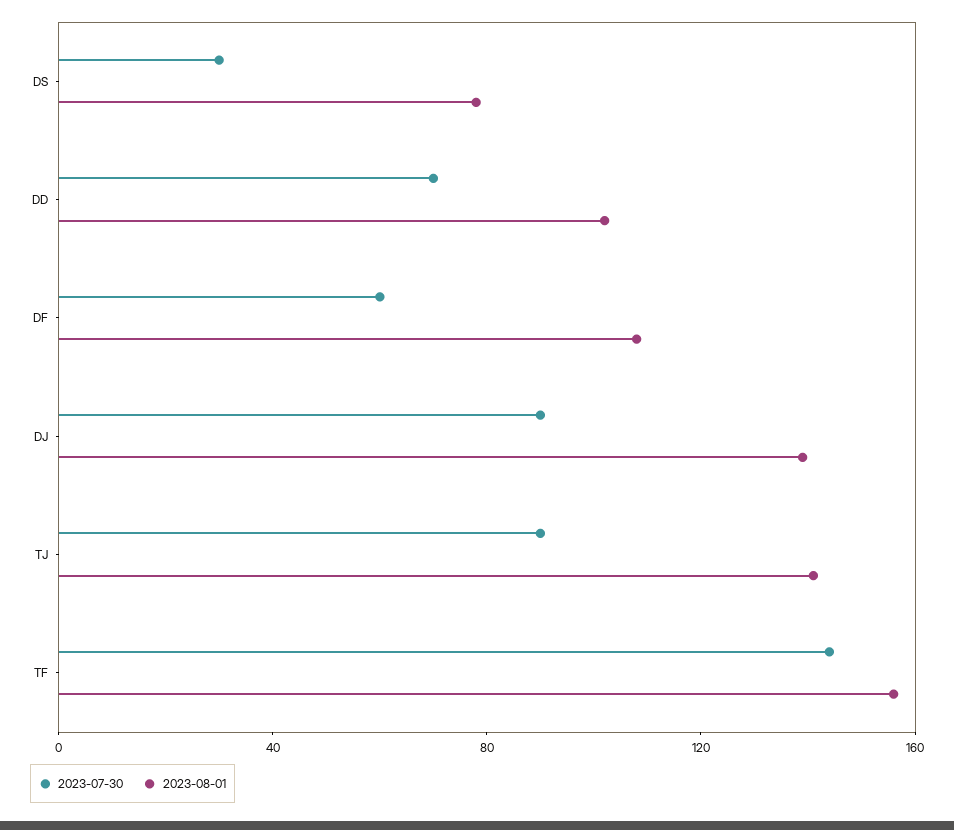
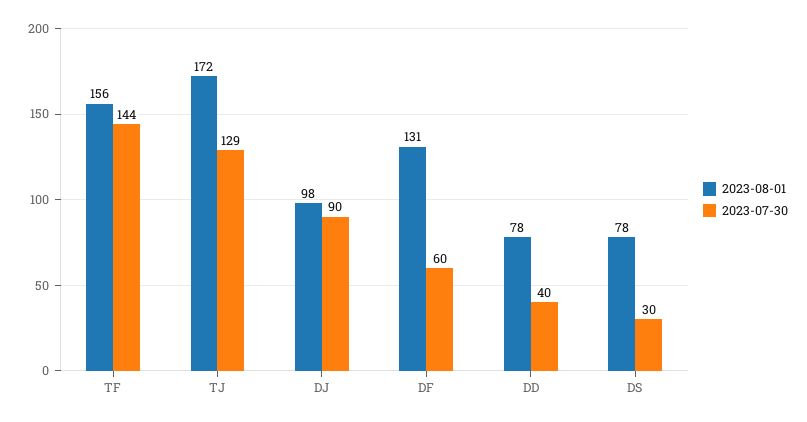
2023-07-30, DD: 70 -> 40
2023-08-01, DD: 100 -> 78
2023-08-01, DF: 110 -> 131
2023-08-01, DJ: 140 -> 98
2023-07-30, TJ: 90 -> 129
2023-08-01, TJ: 140 -> 172

